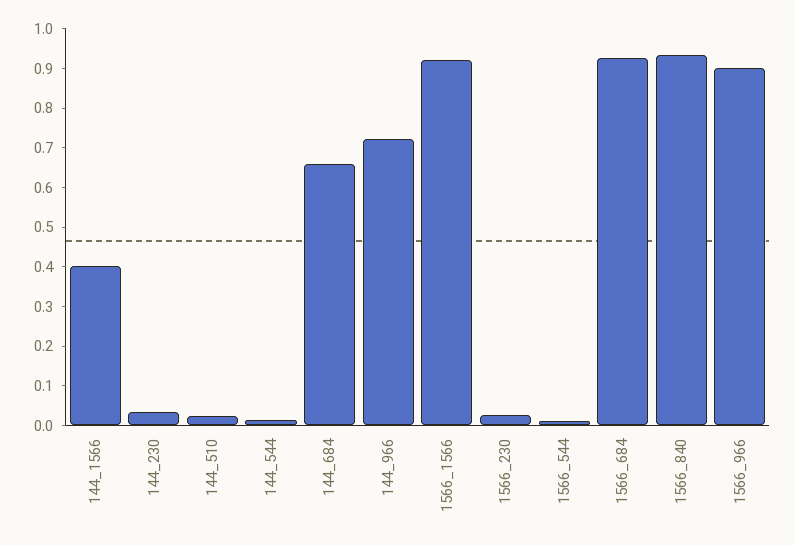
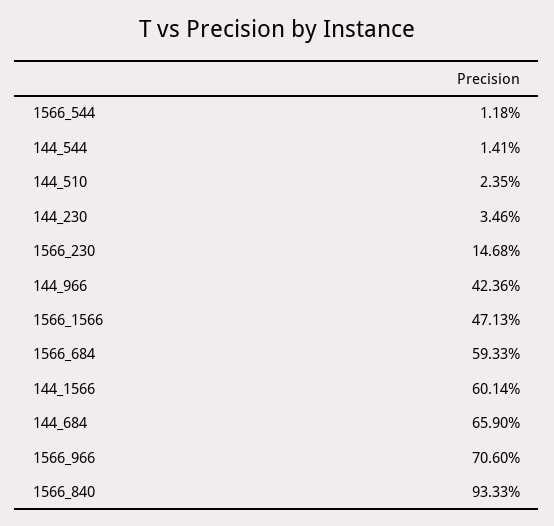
144_1566: 0.4 -> 0.6014
144_966: 0.725 -> 0.4236
1566_1566: 0.925 -> 0.4713
1566_230: 0.025 -> 0.1468
1566_684: 0.925 -> 0.5933
1566_966: 0.9 -> 0.706

